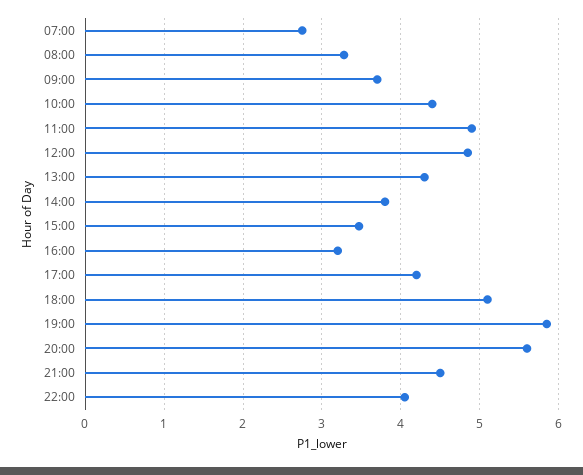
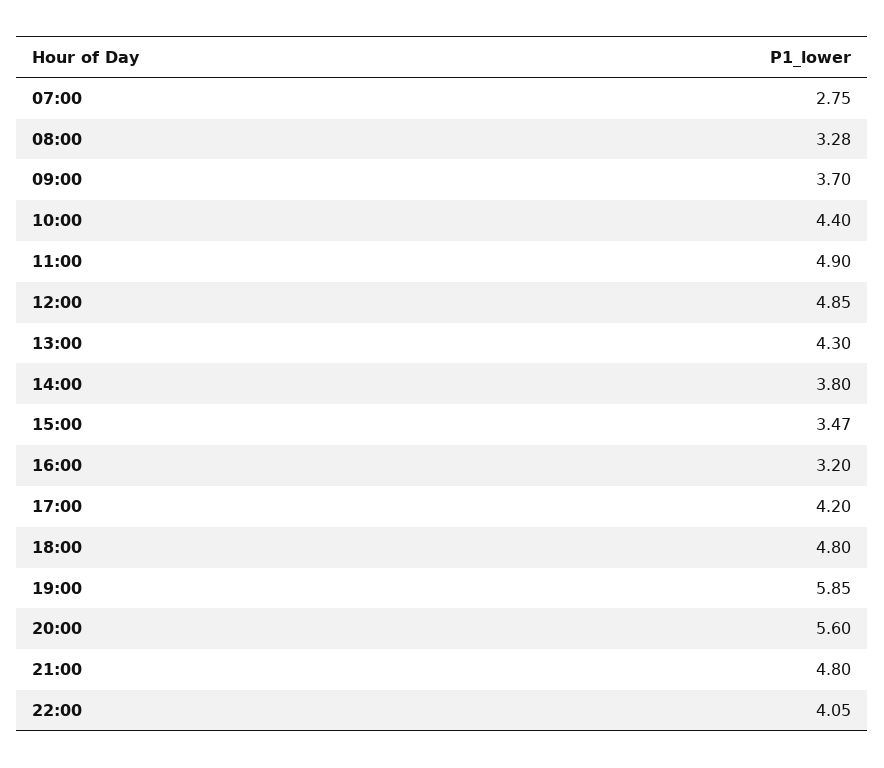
18:00: 5.1 -> 4.8
21:00: 4.5 -> 4.8

